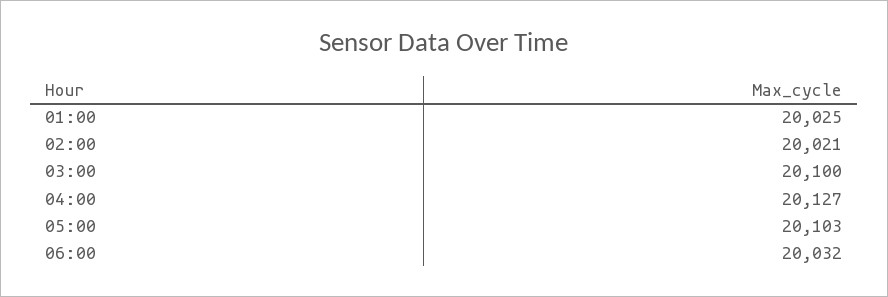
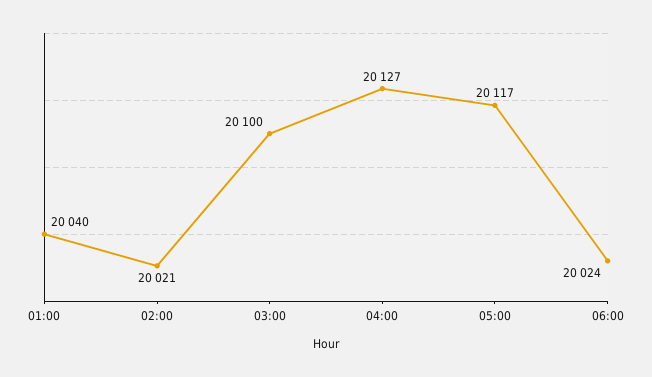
01:00: 20025 -> 20040
05:00: 20103 -> 20117
06:00: 20032 -> 20024

